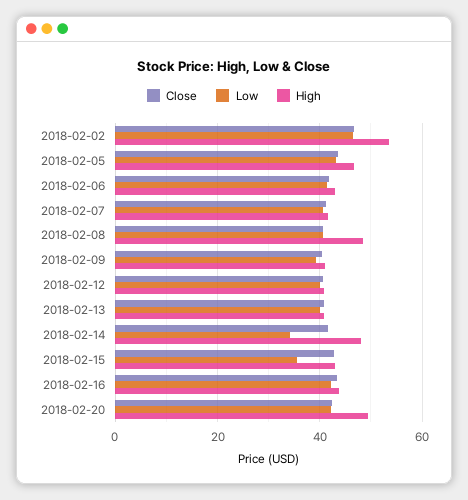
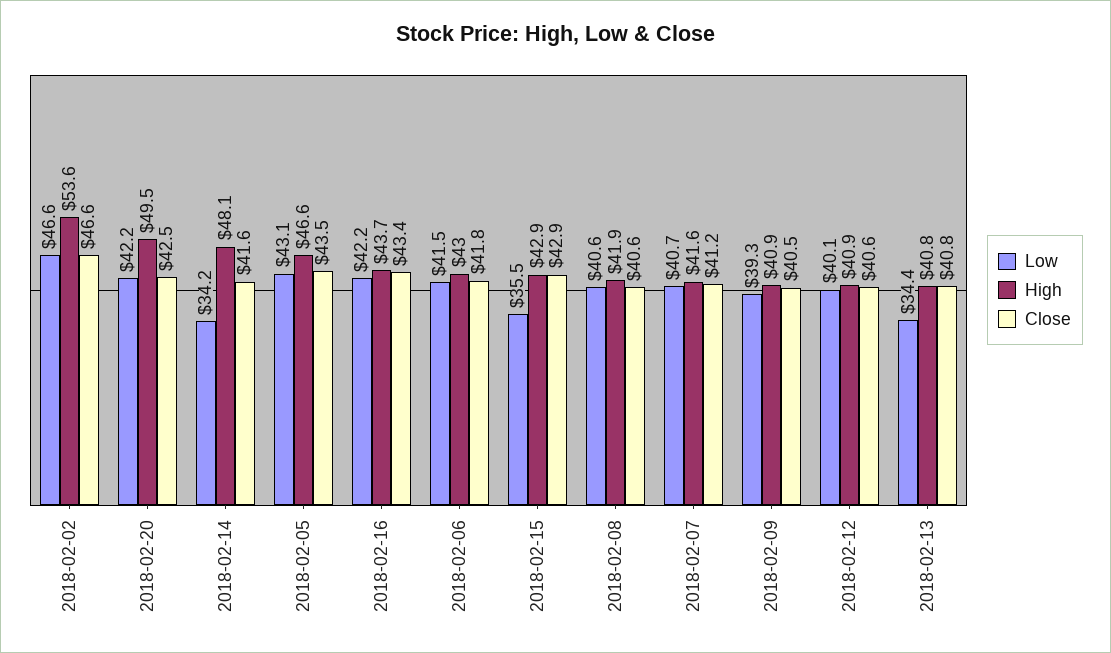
High, 2018-02-08: 48 -> 41.9
Low, 2018-02-13: 40 -> 34.4

